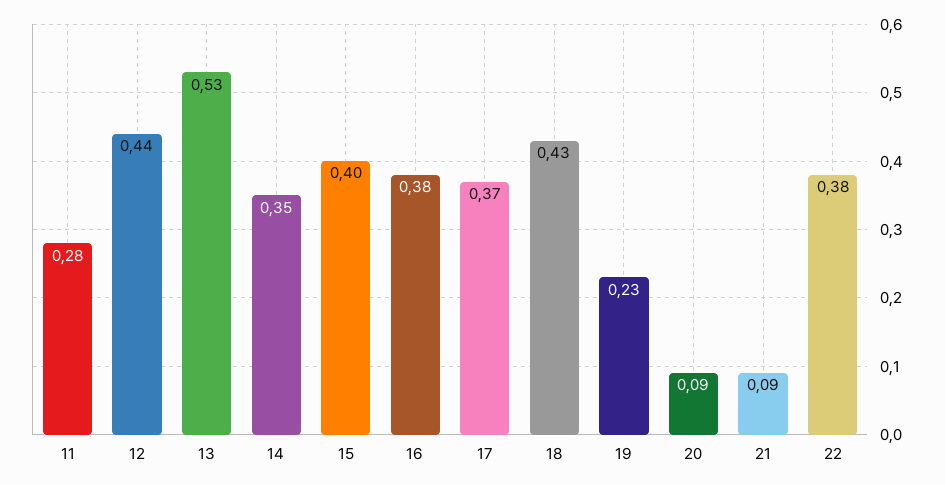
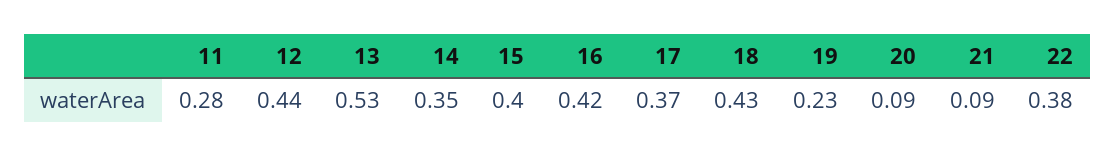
16: 0.38 -> 0.42

